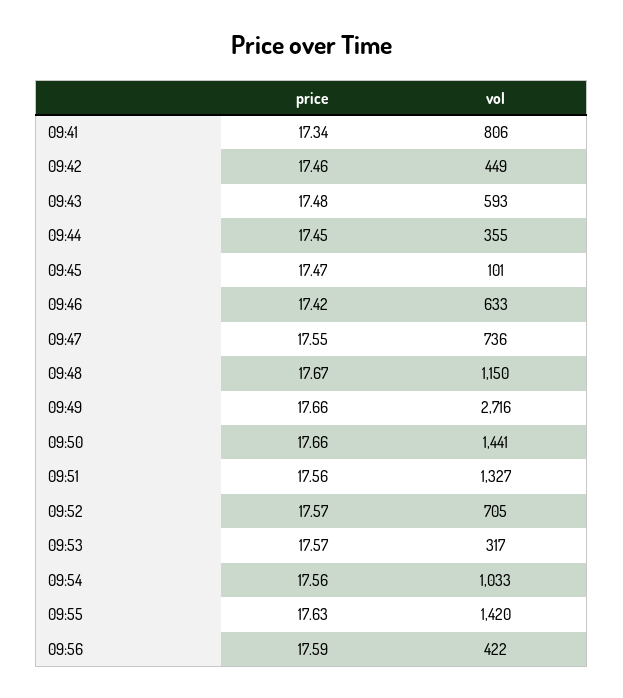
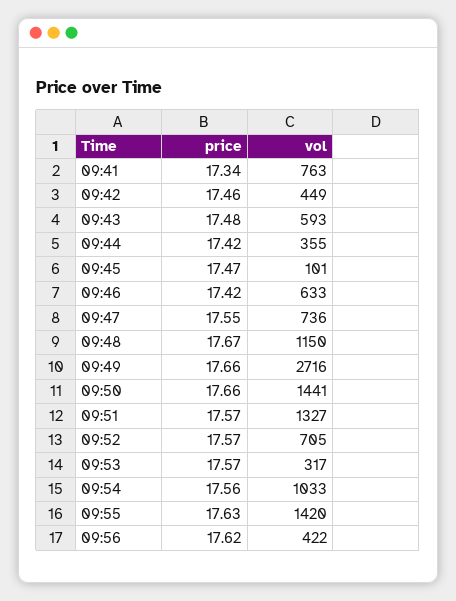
vol, 09:41: 806 -> 763
price, 09:44: 17.45 -> 17.42
price, 09:51: 17.56 -> 17.57
price, 09:56: 17.59 -> 17.62

